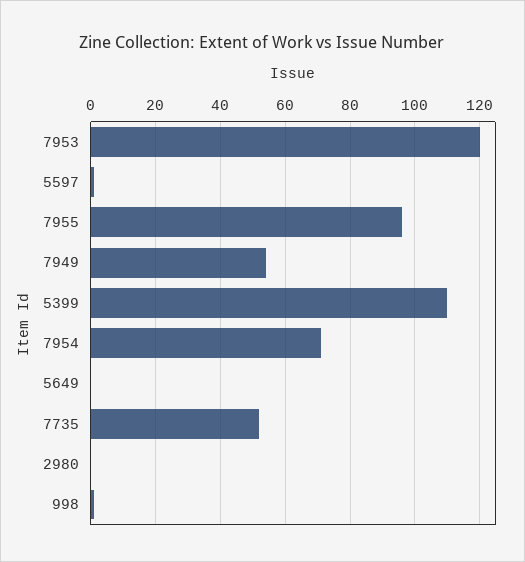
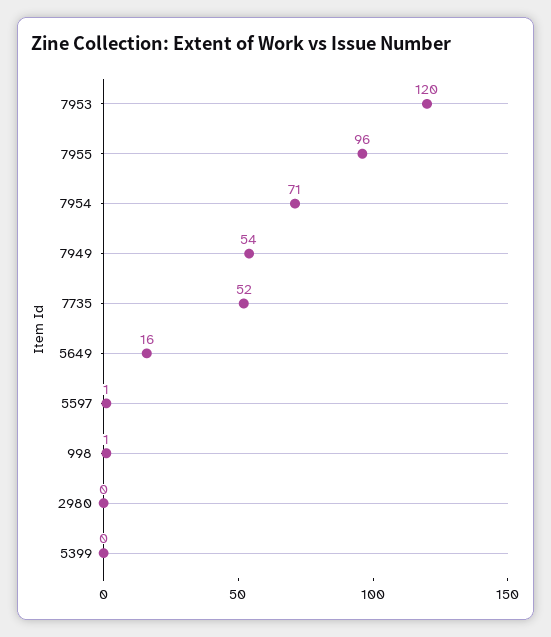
5399: 110 -> 0
5649: 0 -> 16

